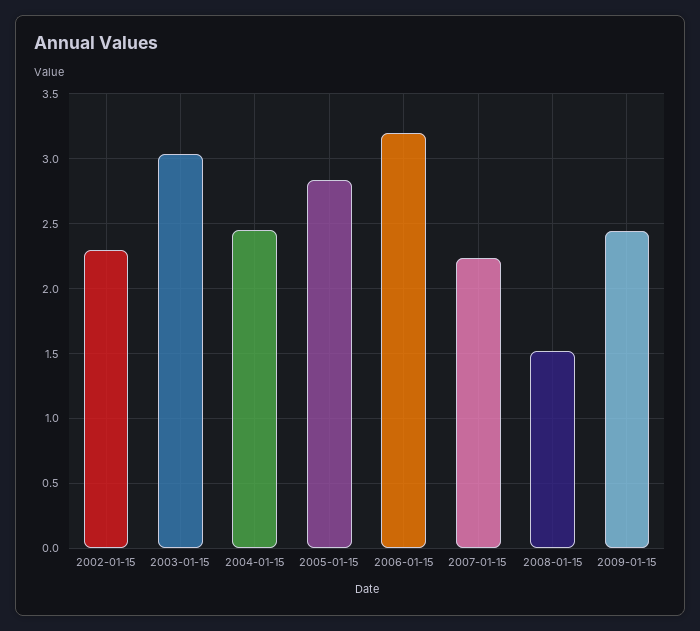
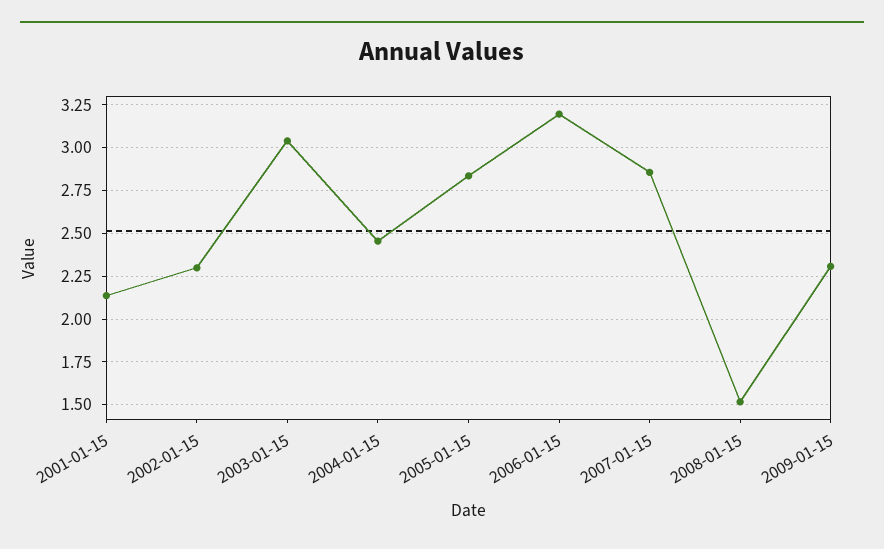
2007-01-15: 2.25 -> 2.85
2009-01-15: 2.45 -> 2.3
2001-01-15: none -> 2.15

